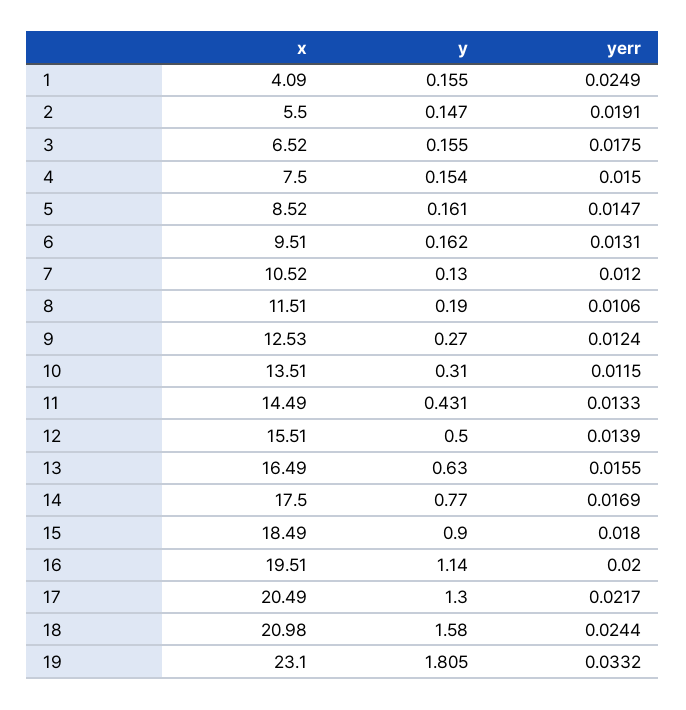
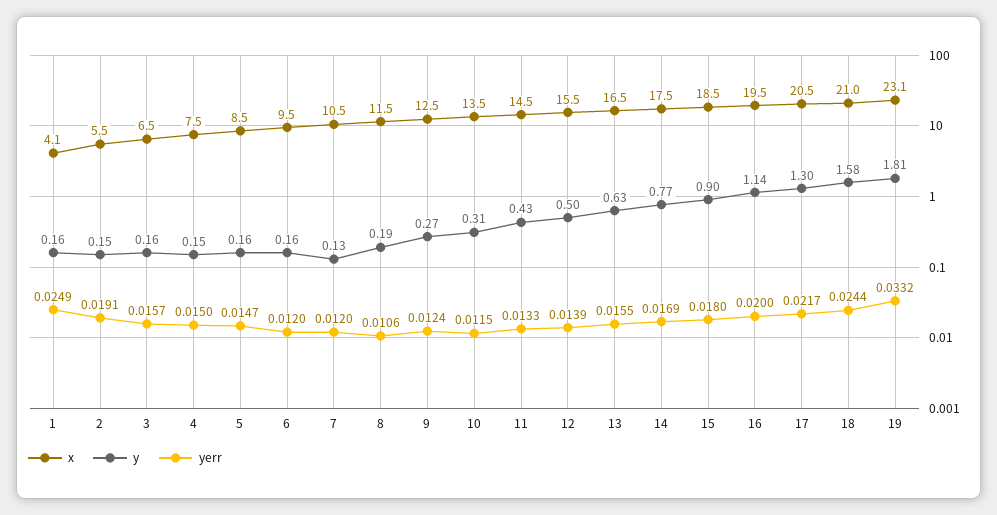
yerr, 3: 0.0175 -> 0.0157
yerr, 6: 0.0131 -> 0.012

